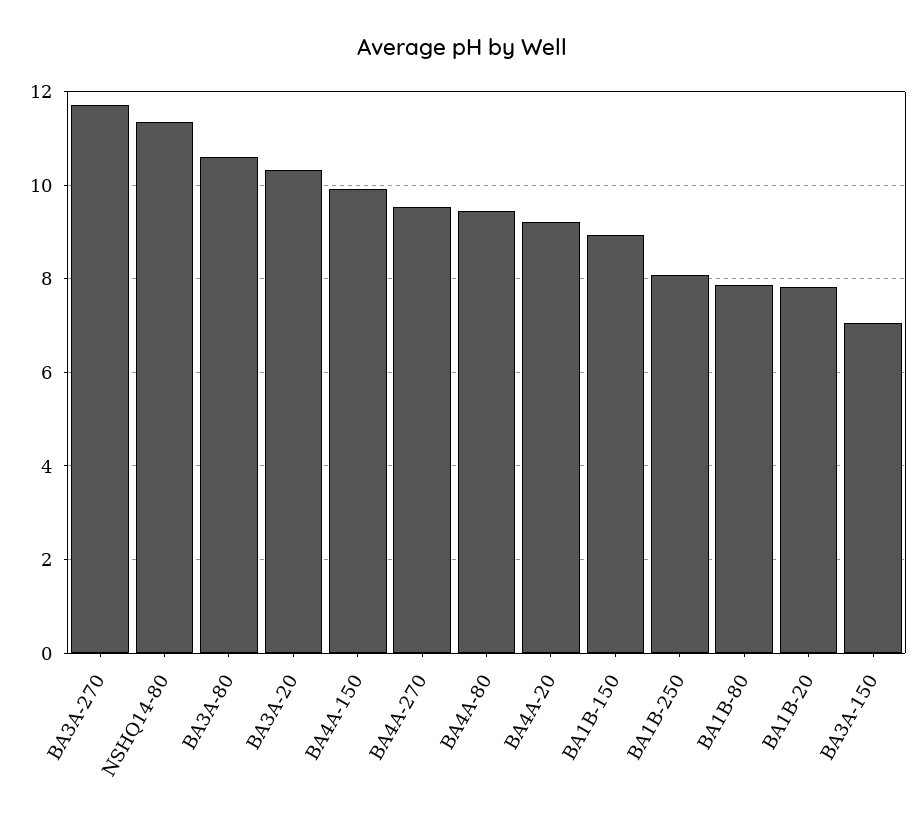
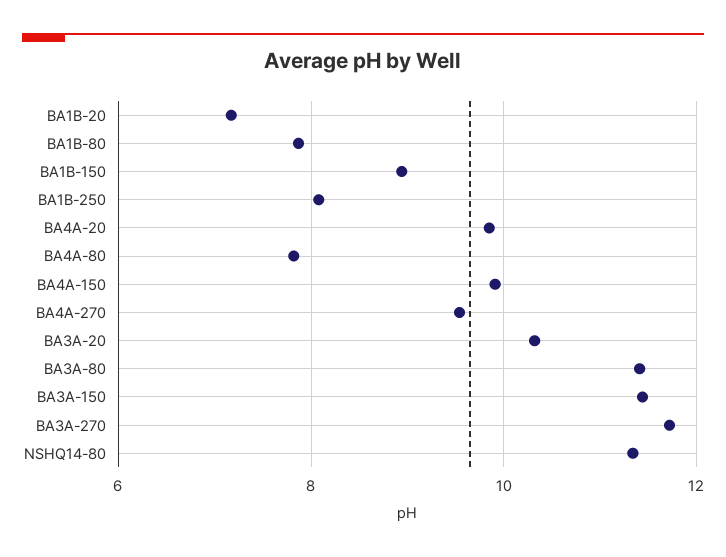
BA3A-80: 10.6 -> 11.4
BA4A-80: 9.4 -> 7.8
BA4A-20: 9.2 -> 9.8
BA1B-20: 7.8 -> 7.2
BA3A-150: 7 -> 11.4

